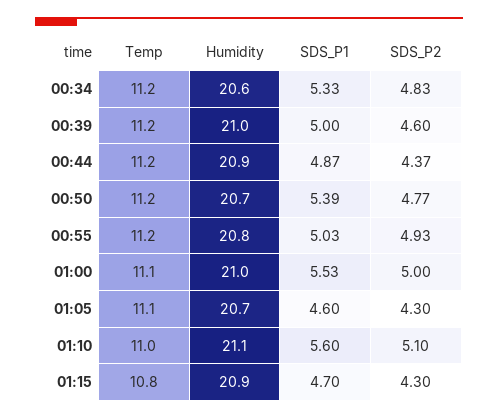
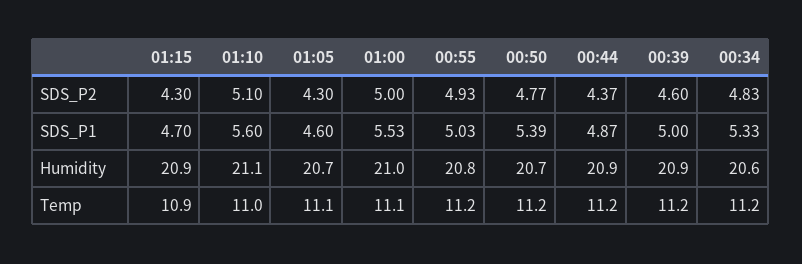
Humidity, 00:39: 21 -> 20.9
Temp, 01:15: 10.8 -> 10.9

